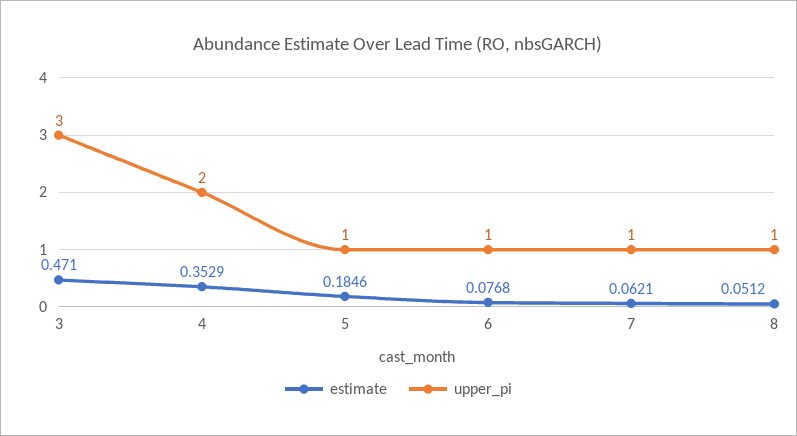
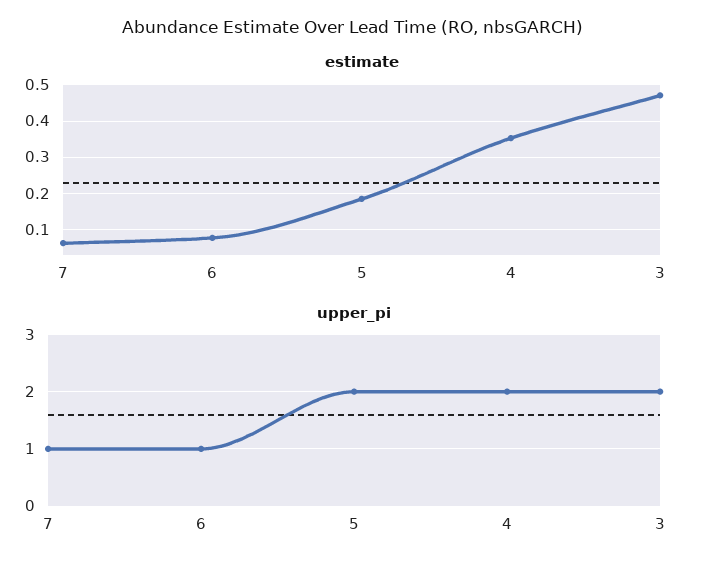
upper_pi, 3: 3 -> 2
upper_pi, 5: 1 -> 2
estimate, 8: 0.0512 -> none
upper_pi, 8: 1 -> none

